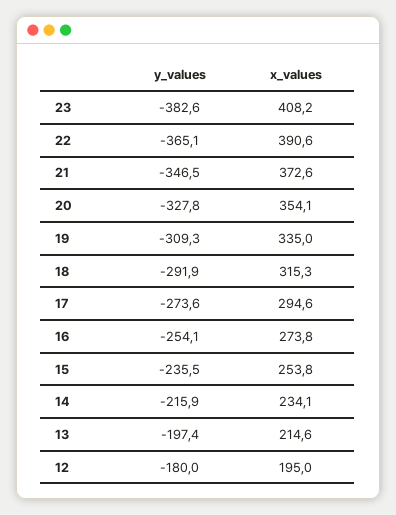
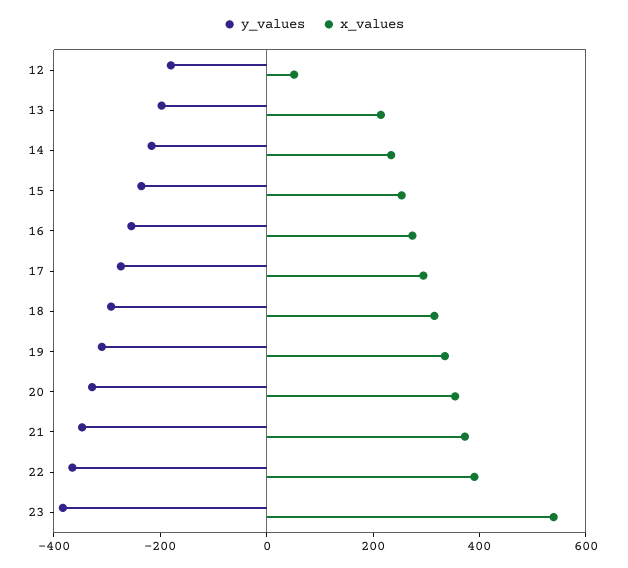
x_values, 23: 408.2 -> 550
x_values, 12: 195 -> 50

